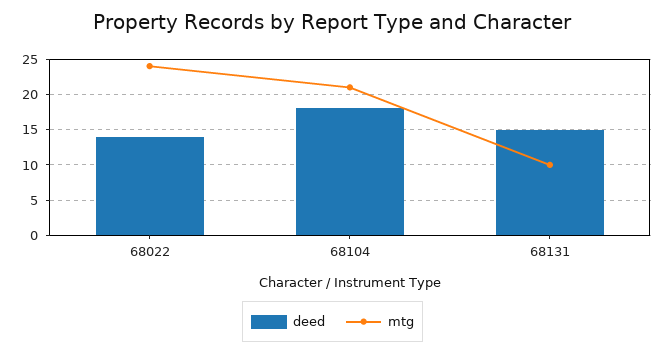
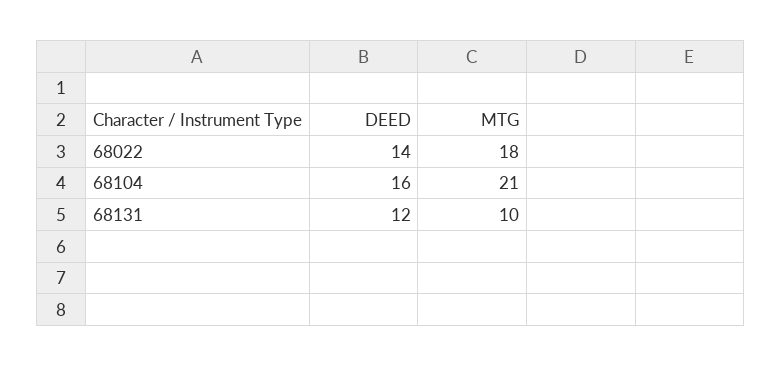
mtg, 68022: 24 -> 18
deed, 68104: 18 -> 16
deed, 68131: 15 -> 12

